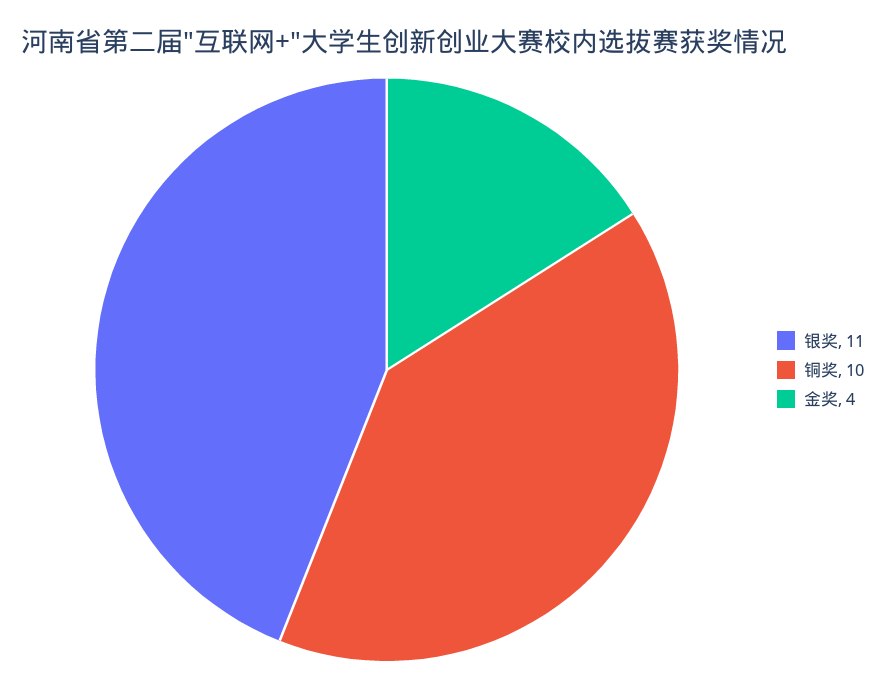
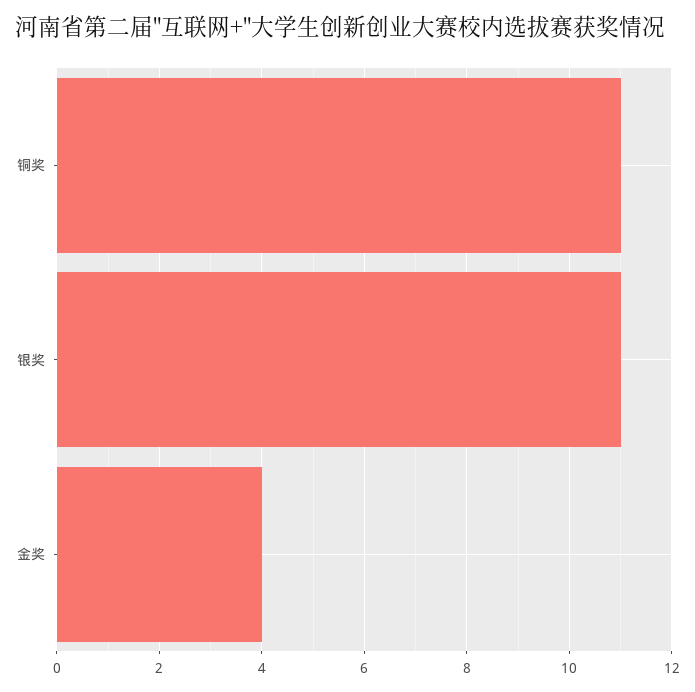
铜奖: 10 -> 11

